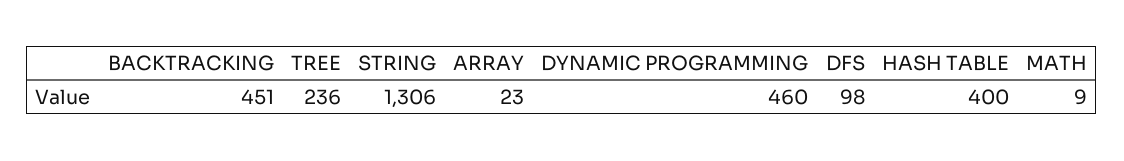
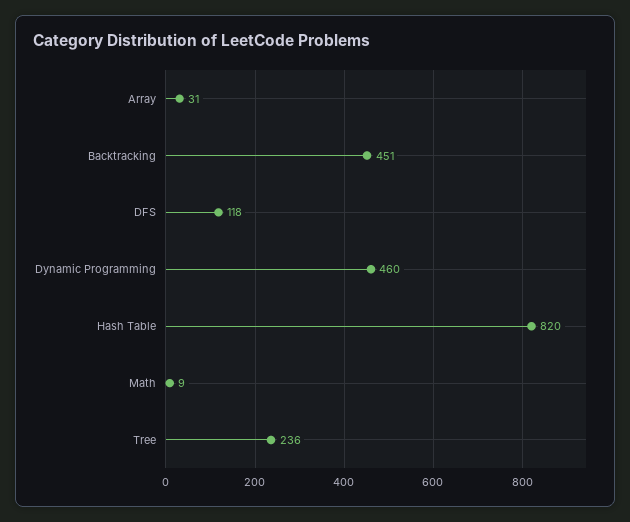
STRING: 1306 -> none
ARRAY: 23 -> 31
DFS: 98 -> 118
HASH TABLE: 400 -> 820

